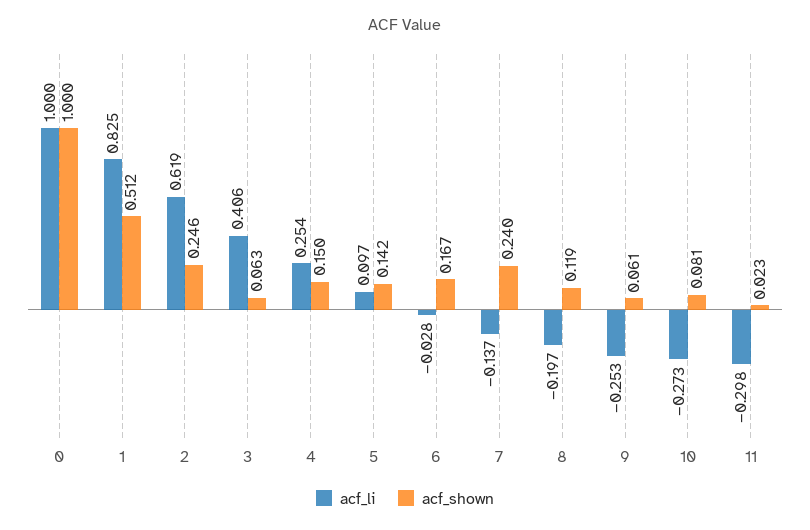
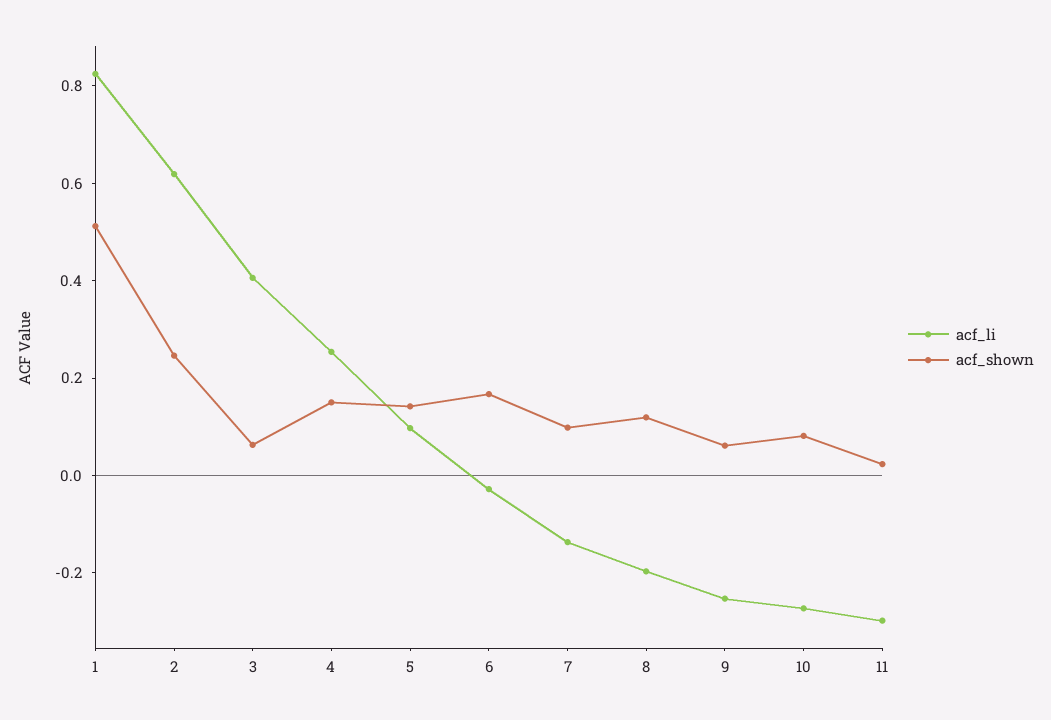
acf_li, 0: 1 -> none
acf_shown, 0: 1 -> none
acf_shown, 7: 0.24 -> 0.1

